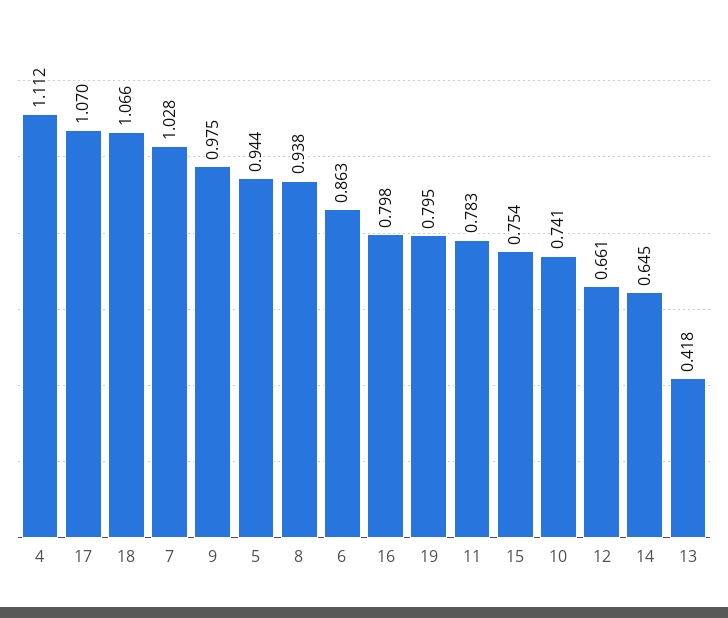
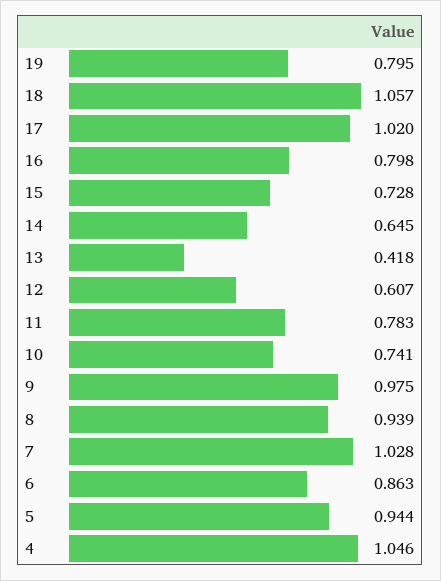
4: 1.112 -> 1.046
17: 1.07 -> 1.02
18: 1.066 -> 1.057
8: 0.938 -> 0.939
15: 0.754 -> 0.728
12: 0.661 -> 0.607

